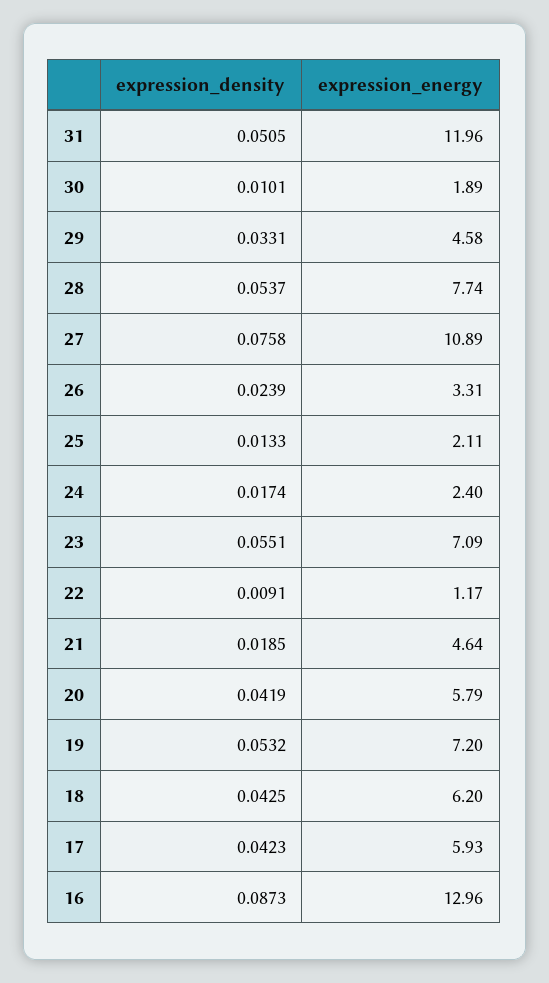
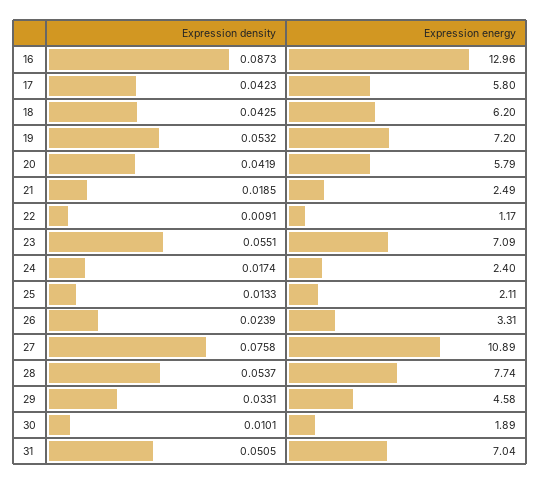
expression_energy, 31: 11.96 -> 7.04
expression_energy, 21: 4.64 -> 2.49
expression_energy, 17: 5.93 -> 5.8

